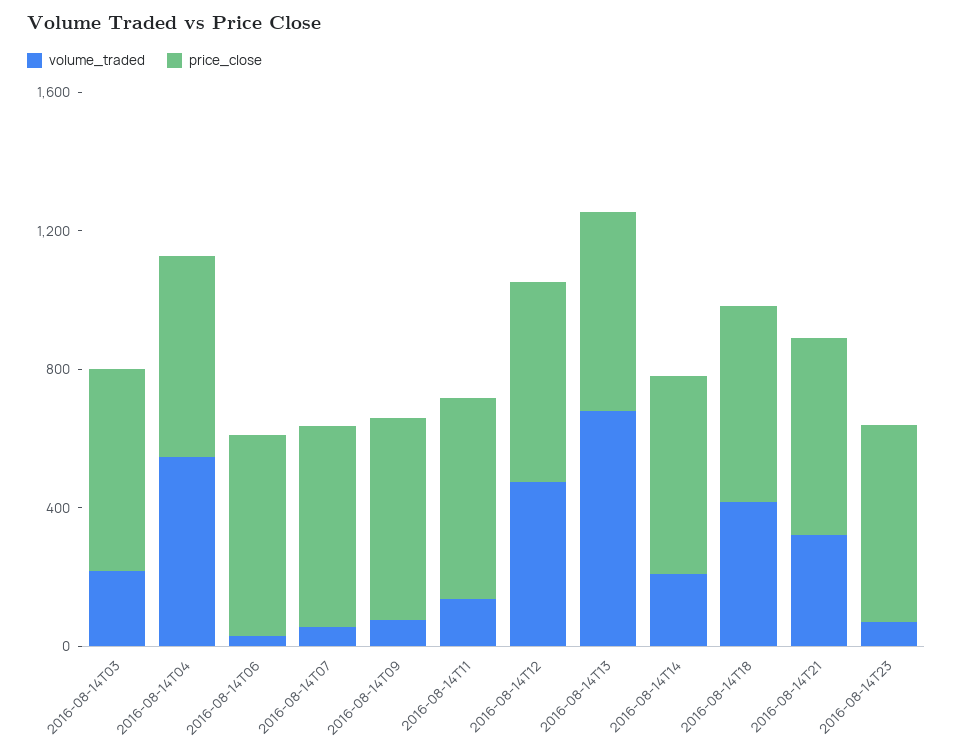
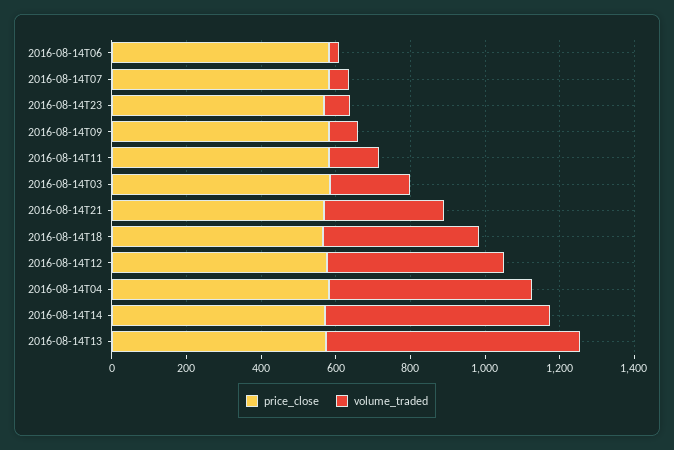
volume_traded, 2016-08-14T14: 200 -> 600

